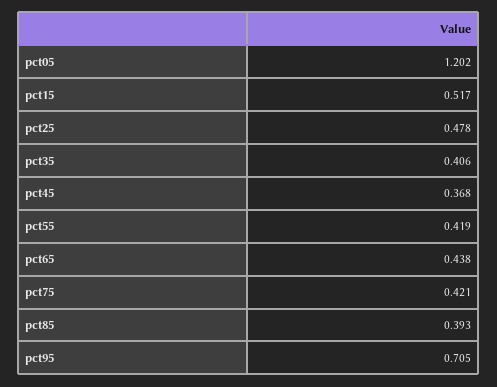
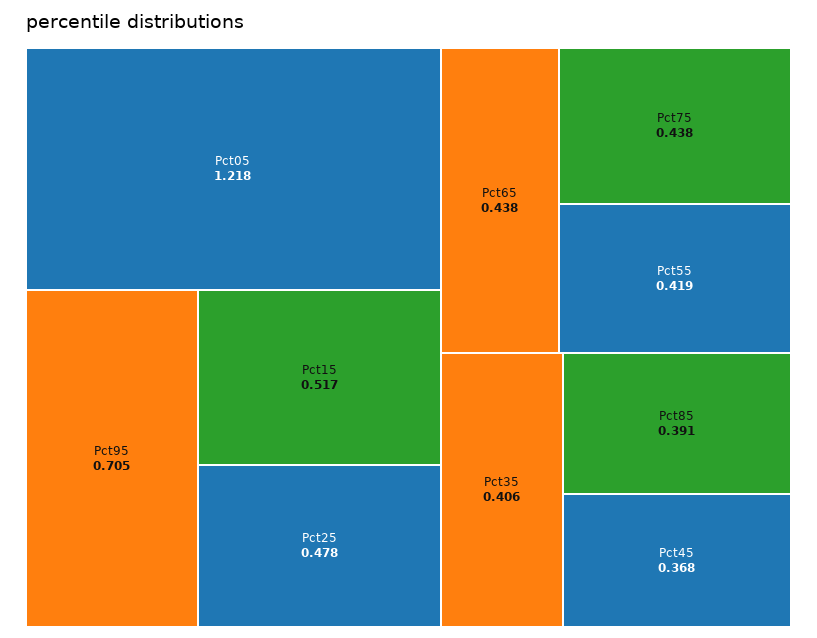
pct05: 1.202 -> 1.218
pct75: 0.421 -> 0.438
pct85: 0.393 -> 0.391

